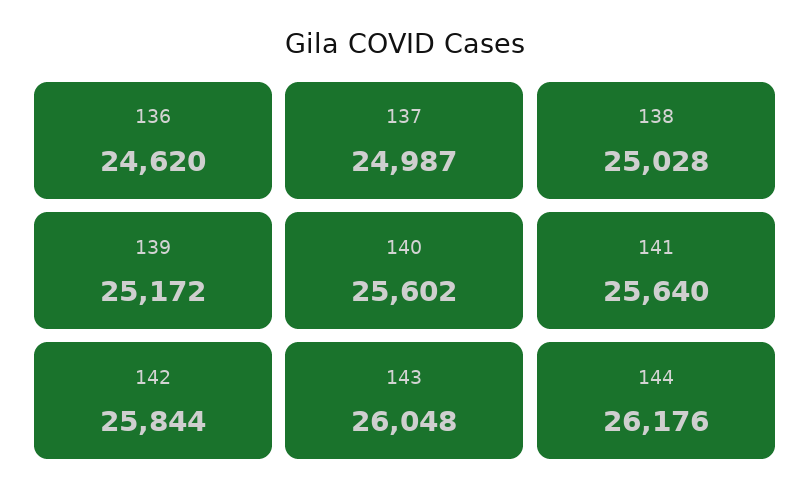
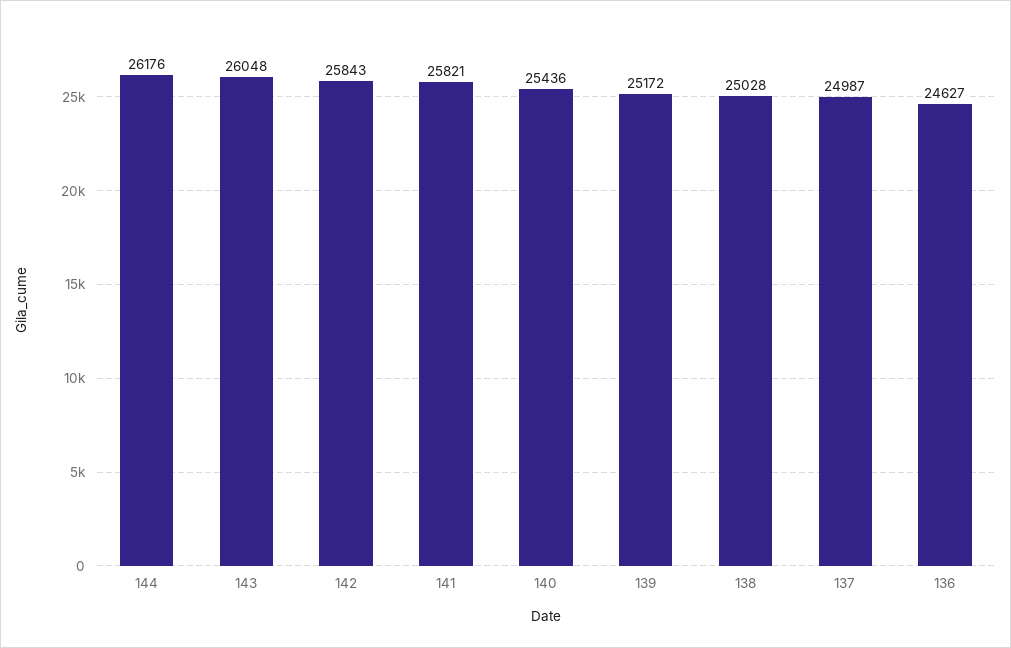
136: 24620 -> 24627
140: 25602 -> 25436
141: 25640 -> 25821
142: 25844 -> 25843

